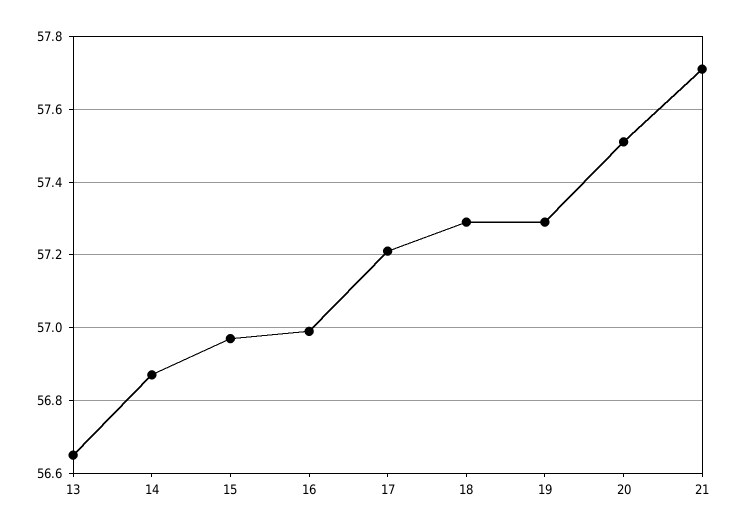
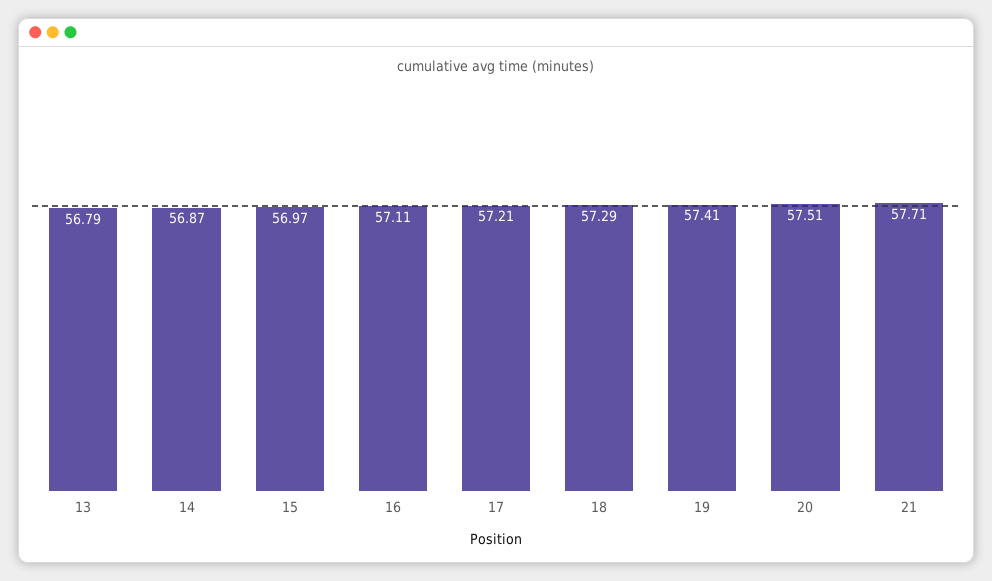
13: 56.65 -> 56.79
16: 57 -> 57.11
19: 57.3 -> 57.41

